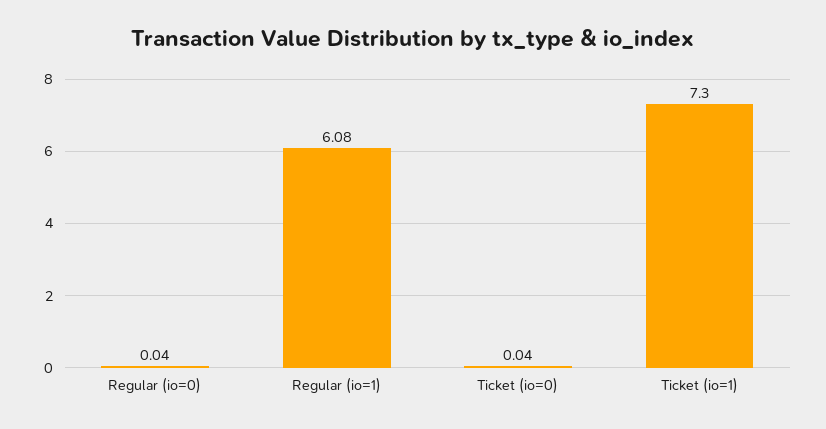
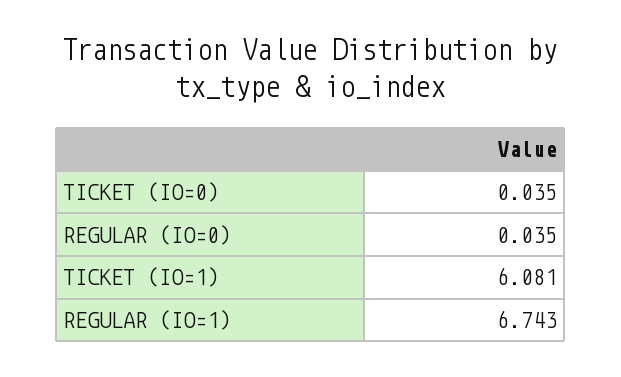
Regular (io=1): 6.08 -> 6.743
Ticket (io=1): 7.3 -> 6.081

